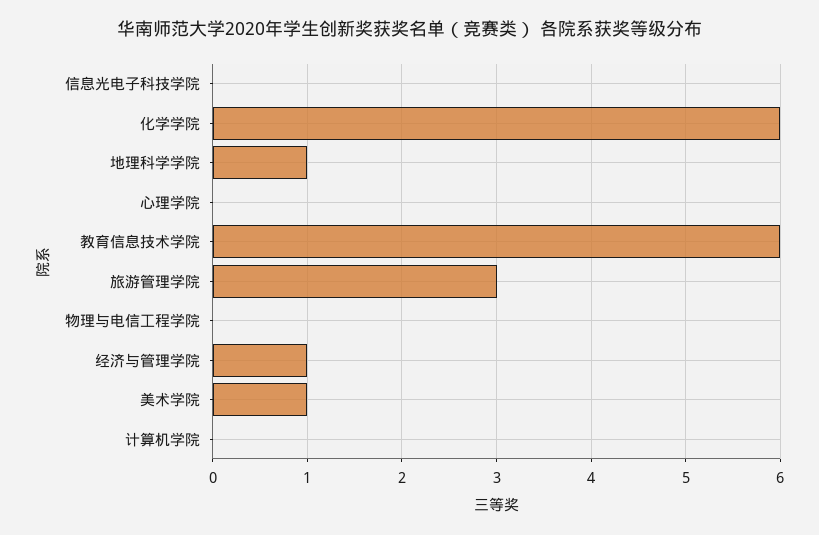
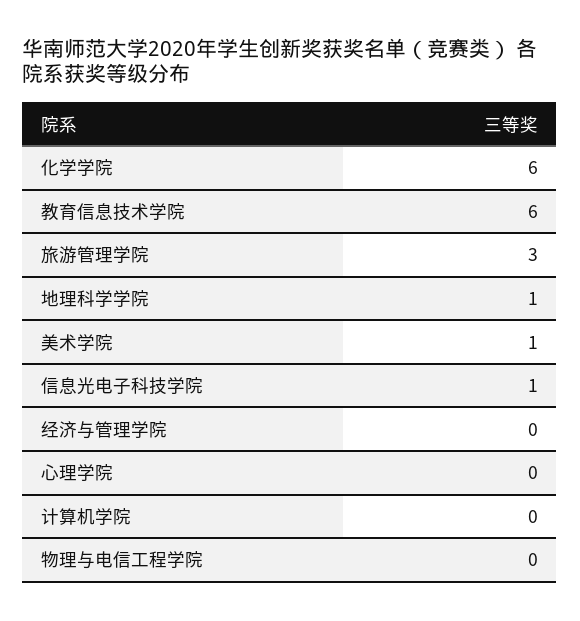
信息光电子科技学院: 0 -> 1
经济与管理学院: 1 -> 0

